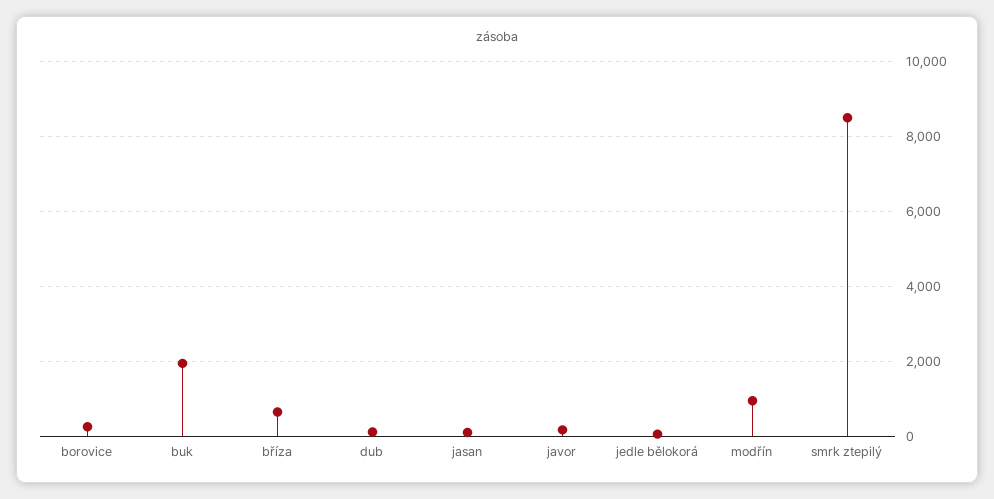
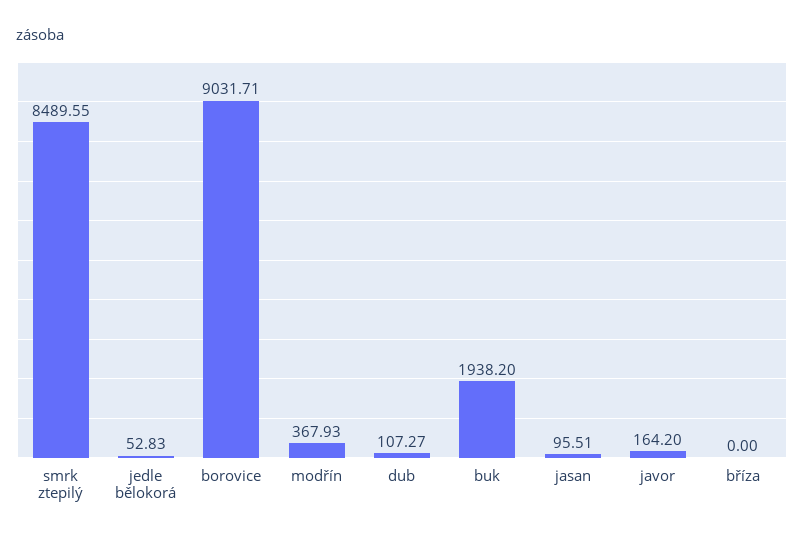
borovice: 200 -> 9031.71
bříza: 600 -> 0
modřín: 1000 -> 367.93

